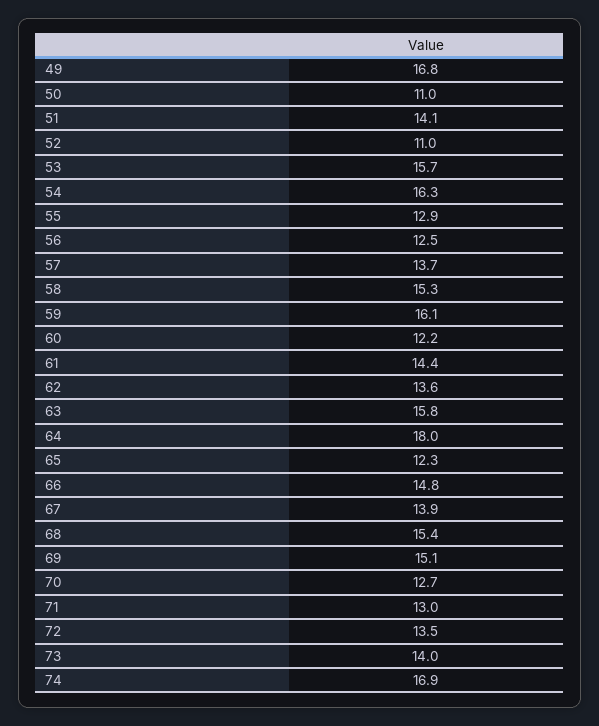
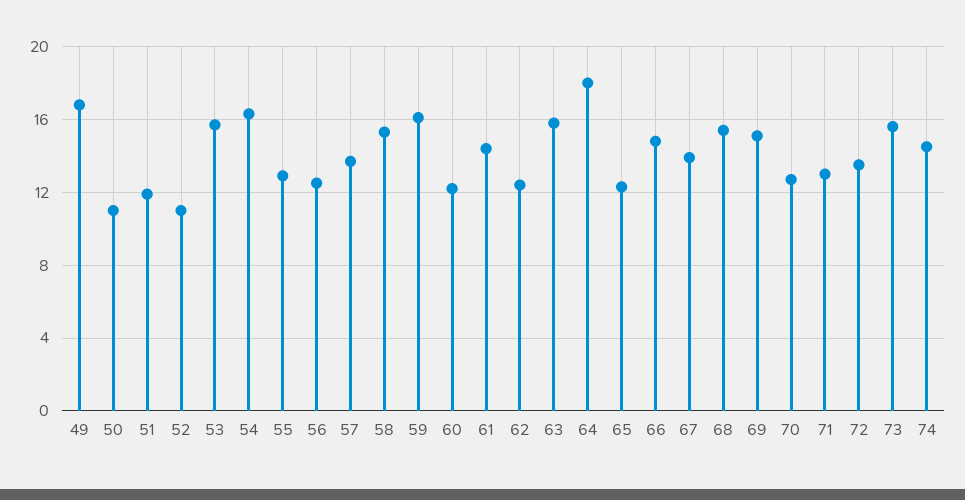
51: 14.1 -> 12
62: 13.6 -> 12.5
73: 14 -> 15.5
74: 16.9 -> 14.5

